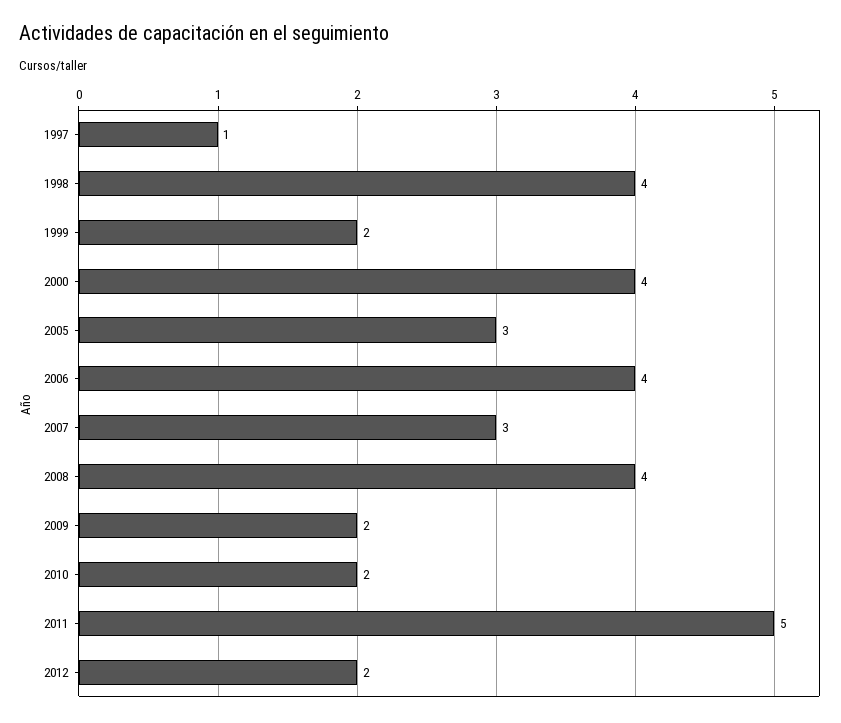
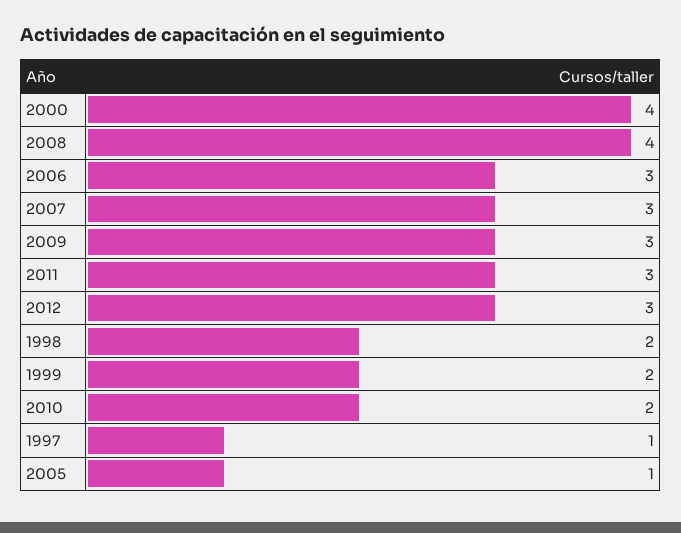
1998: 4 -> 2
2005: 3 -> 1
2006: 4 -> 3
2009: 2 -> 3
2011: 5 -> 3
2012: 2 -> 3

